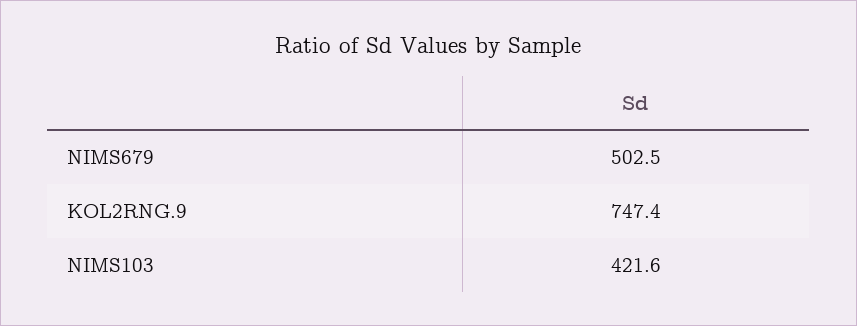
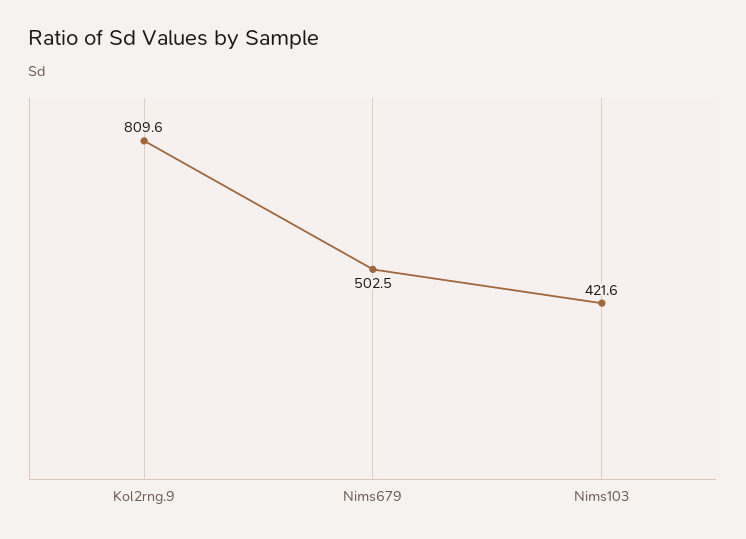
KOL2RNG.9: 747.4 -> 809.6

